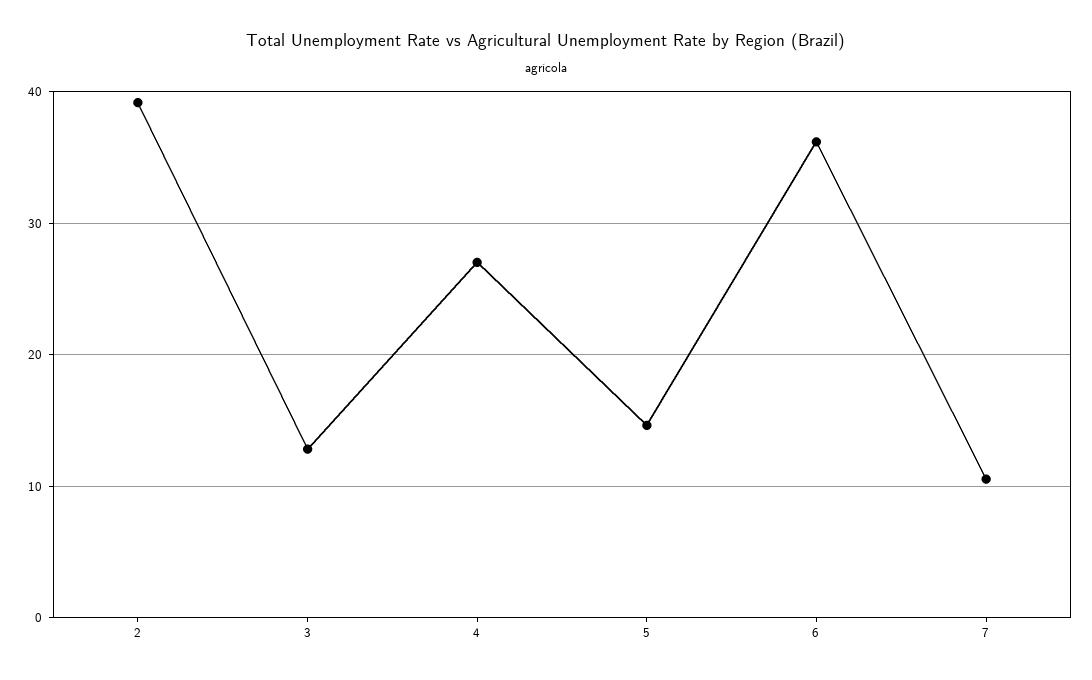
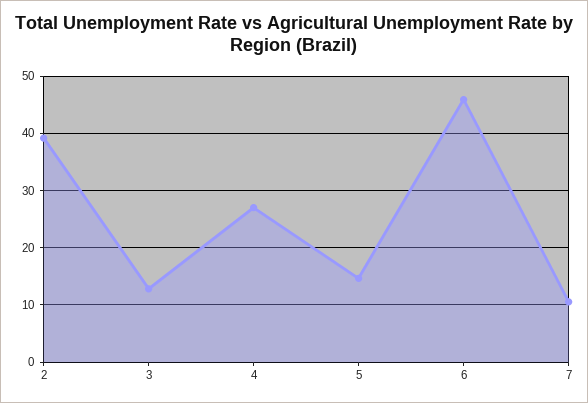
6: 36 -> 46

